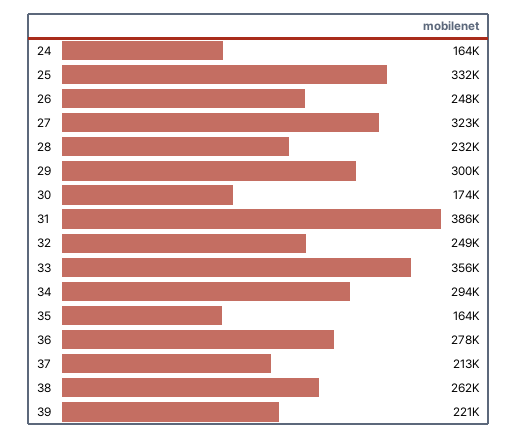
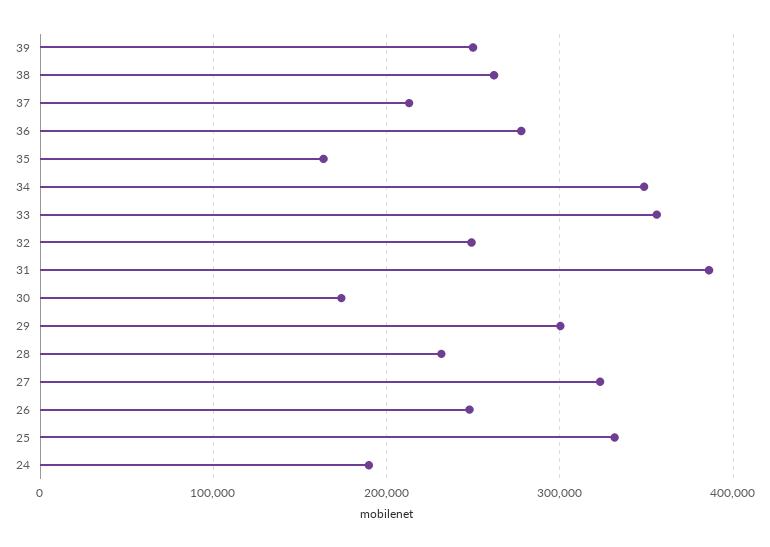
24: 164000 -> 190000
34: 294000 -> 350000
39: 221000 -> 250000

